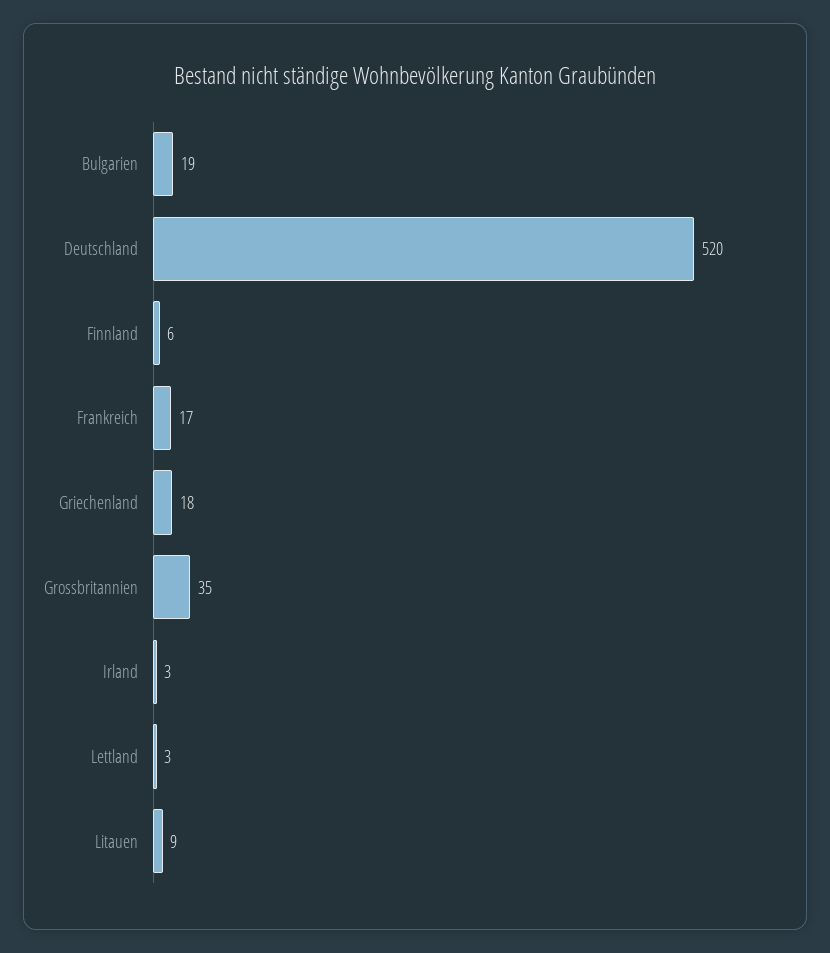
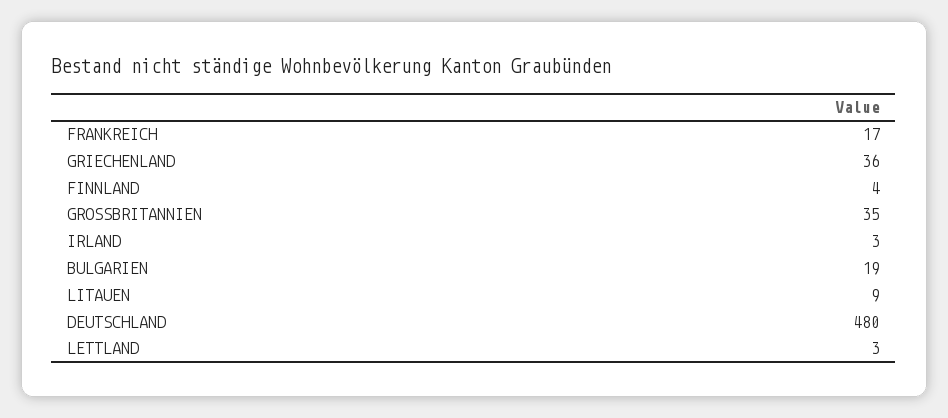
Deutschland: 520 -> 480
Finnland: 6 -> 4
Griechenland: 18 -> 36

